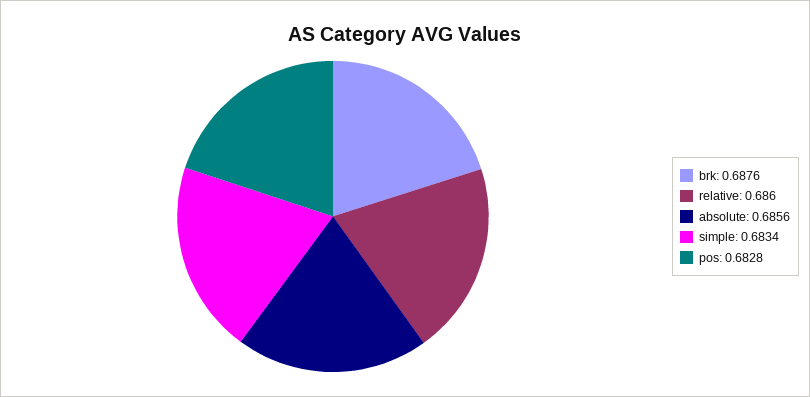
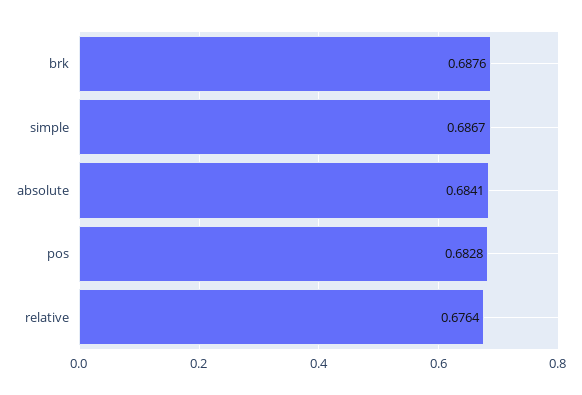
relative: 0.686 -> 0.6764
absolute: 0.6856 -> 0.6841
simple: 0.6834 -> 0.6867

